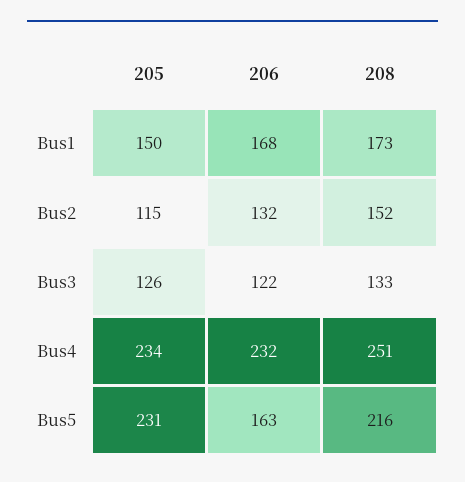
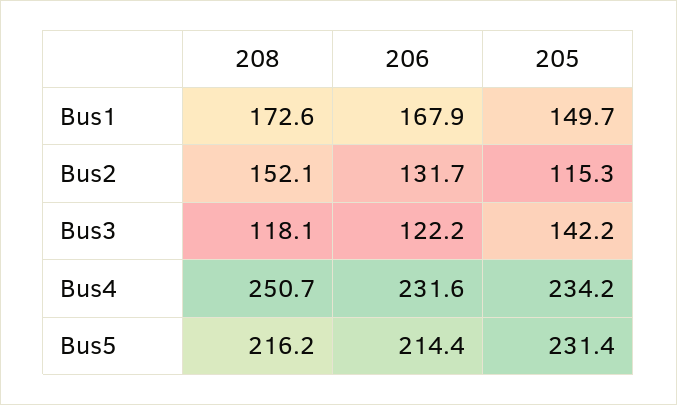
205, Bus3: 126 -> 142.2
208, Bus3: 133 -> 118.1
206, Bus5: 163 -> 214.4

